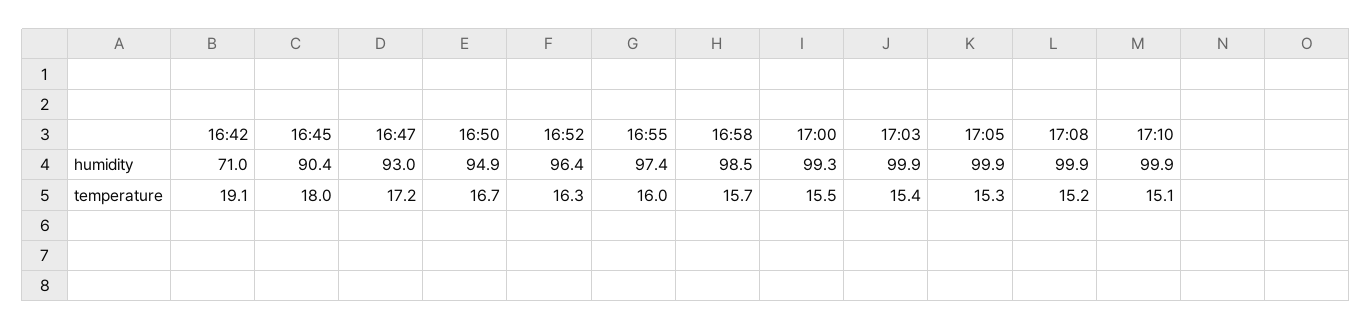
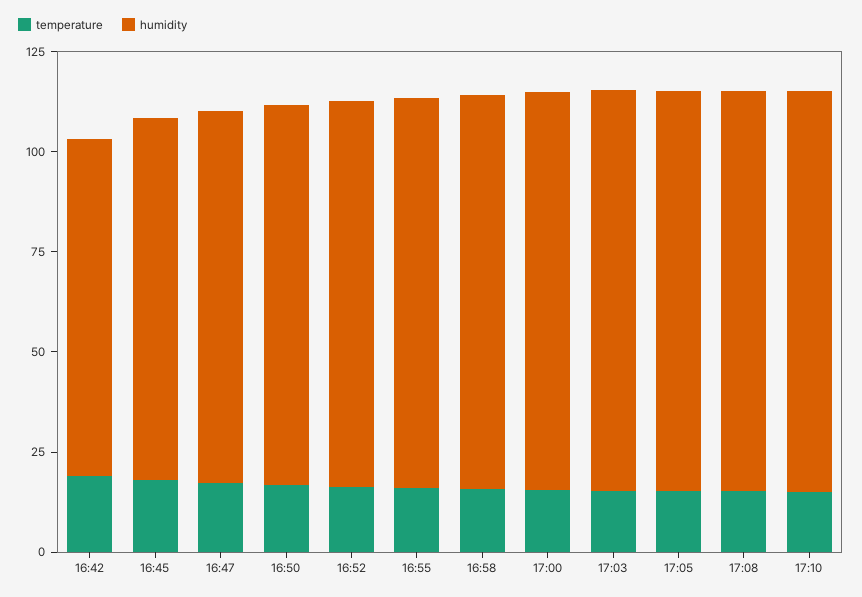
humidity, 16:42: 71 -> 85

